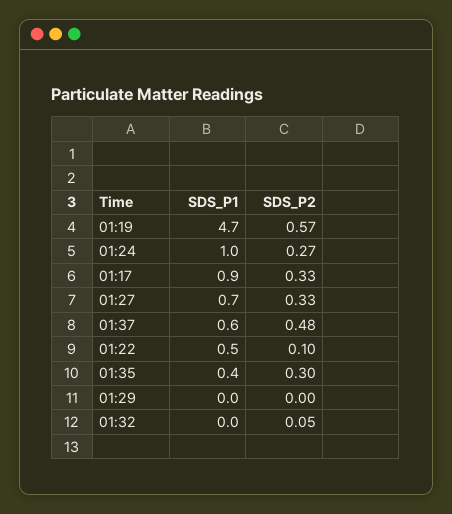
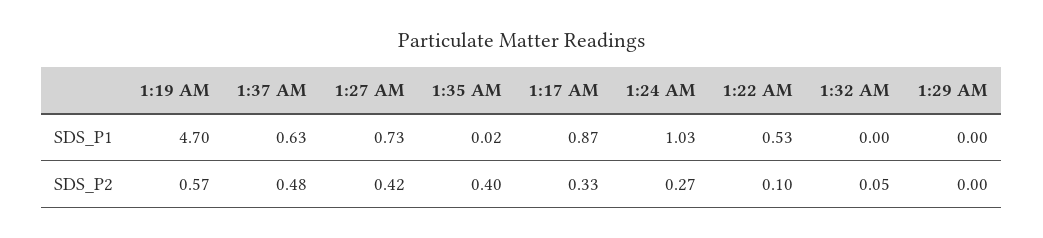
SDS_P2, 01:27: 0.33 -> 0.42
SDS_P1, 01:35: 0.4 -> 0.02
SDS_P2, 01:35: 0.3 -> 0.4

